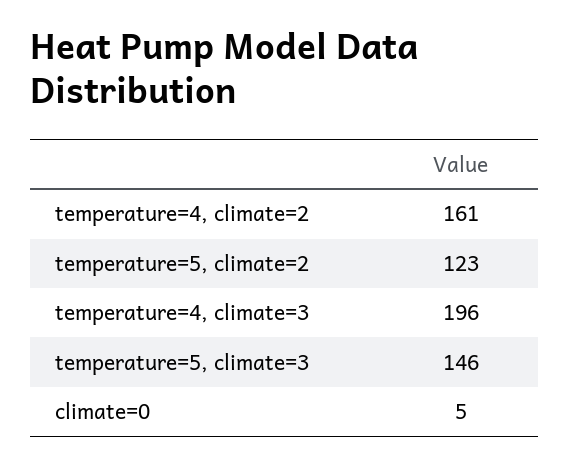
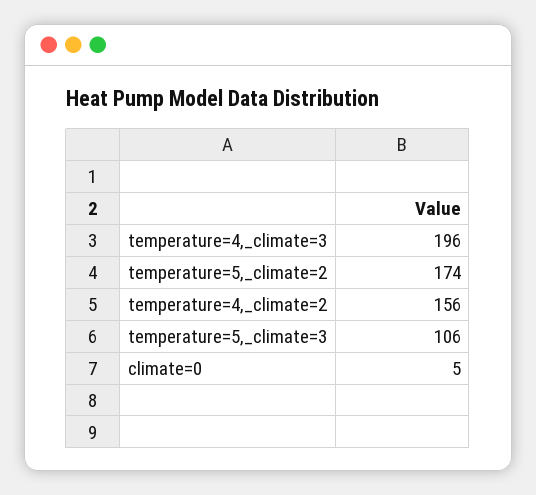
temperature=4, climate=2: 161 -> 156
temperature=5, climate=2: 123 -> 174
temperature=5, climate=3: 146 -> 106

